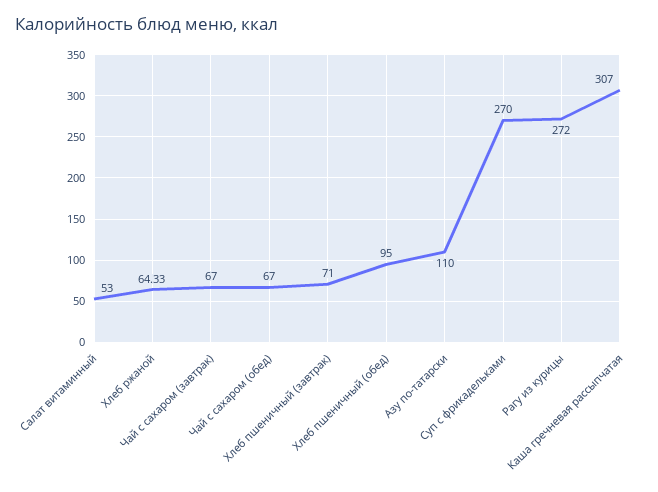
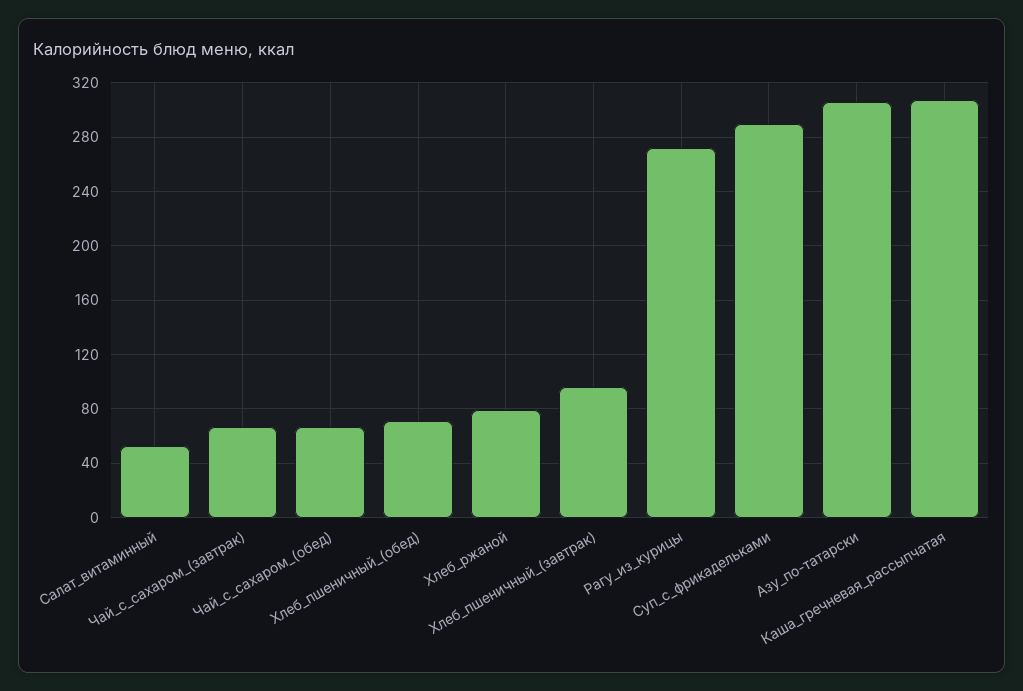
Хлеб ржаной: 64.33 -> 80
Хлеб пшеничный (завтрак): 71 -> 95
Хлеб пшеничный (обед): 95 -> 70
Азу по-татарски: 110 -> 305
Суп с фрикадельками: 270 -> 290

